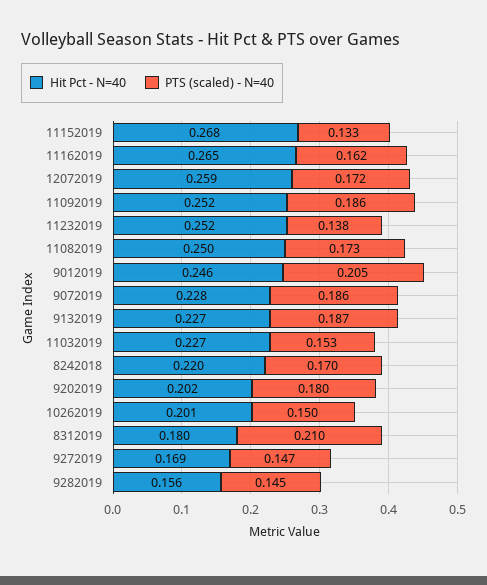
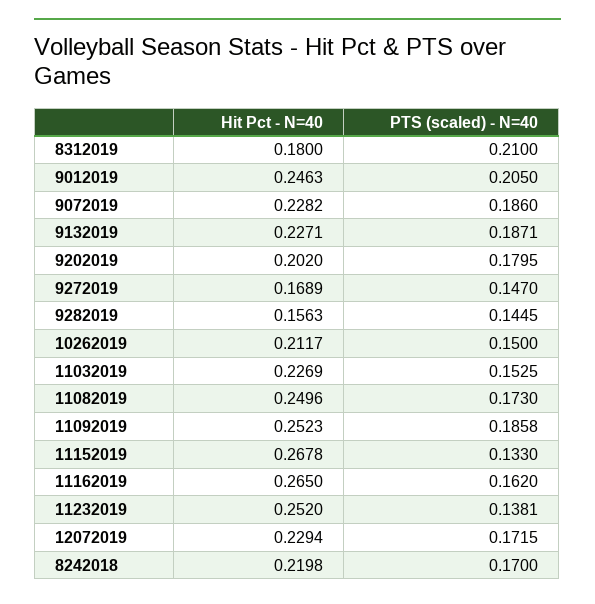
Hit Pct - N=40, 12072019: 0.259 -> 0.2294
Hit Pct - N=40, 10262019: 0.201 -> 0.2117

